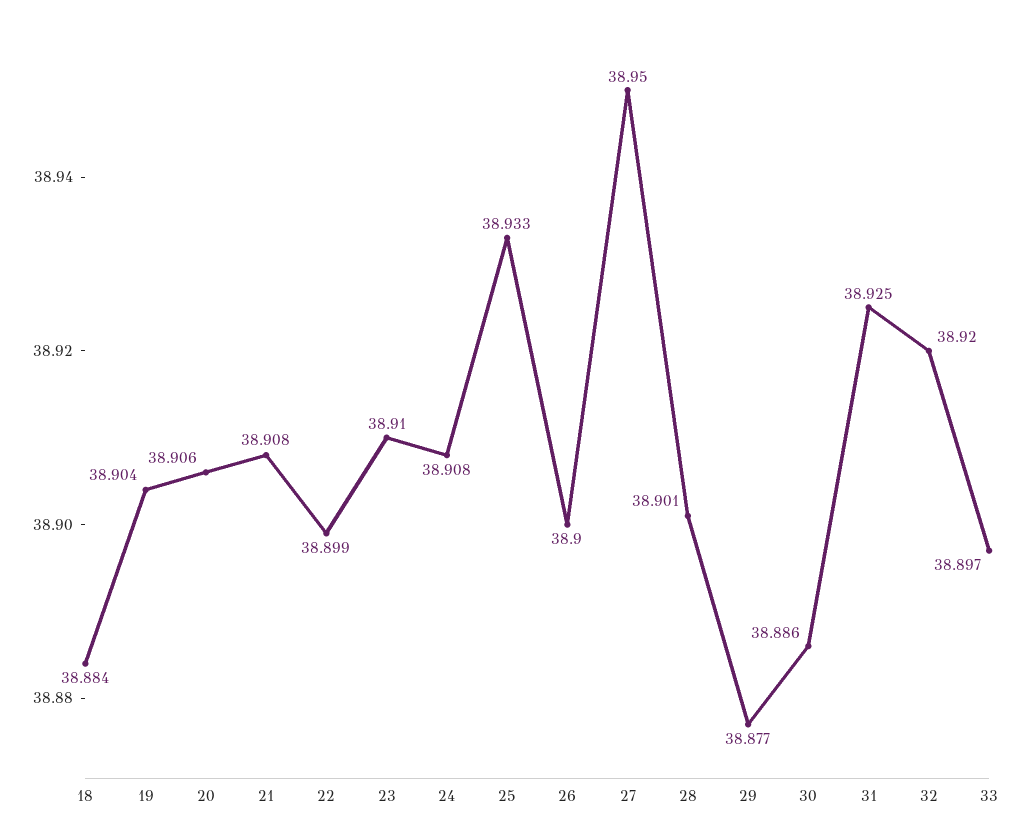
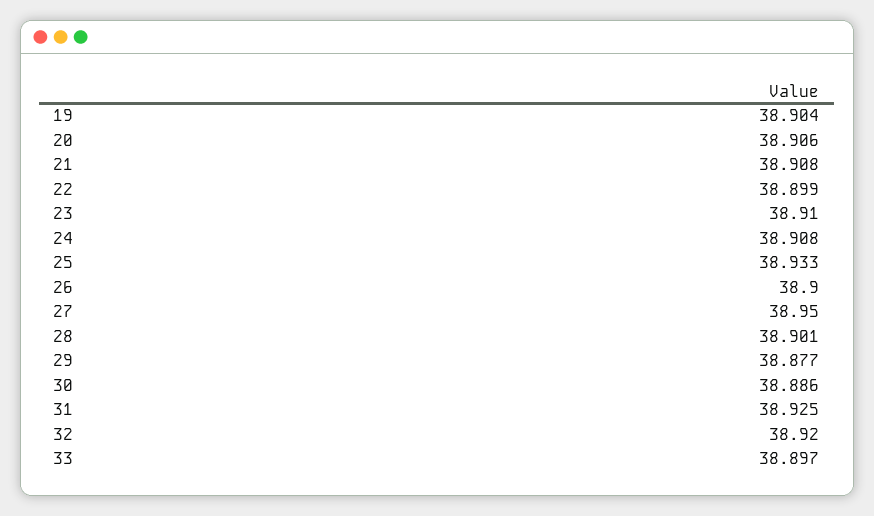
18: 38.884 -> none

